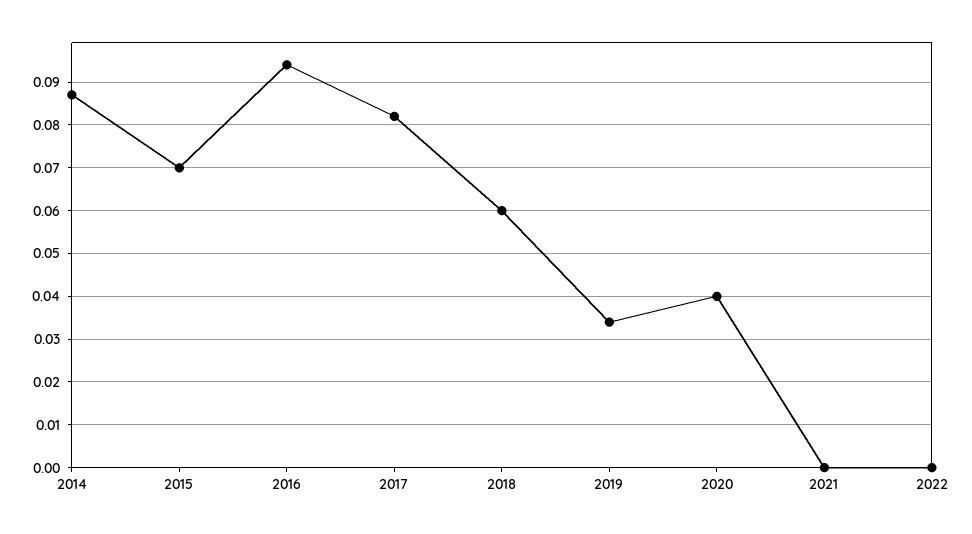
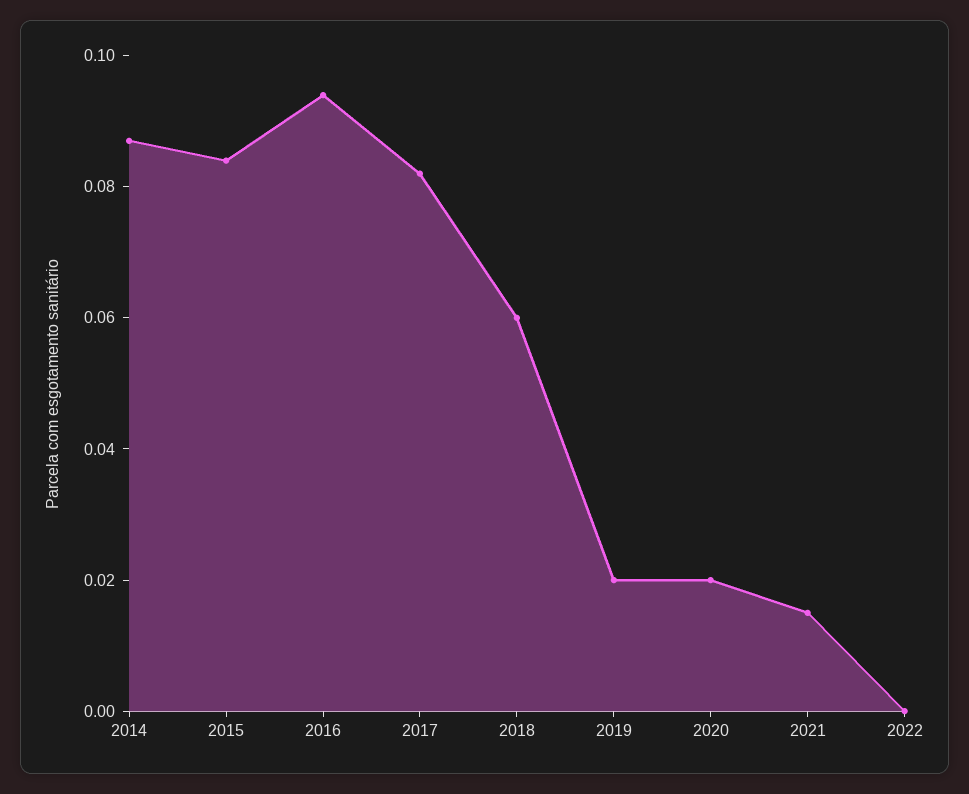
2015: 0.07 -> 0.085
2019: 0.035 -> 0.02
2020: 0.04 -> 0.02
2021: 0 -> 0.015

